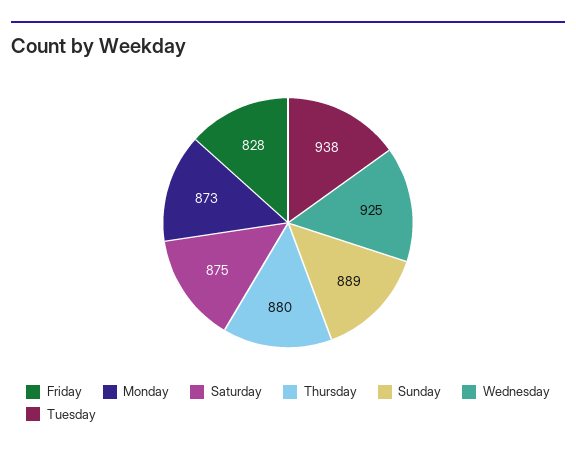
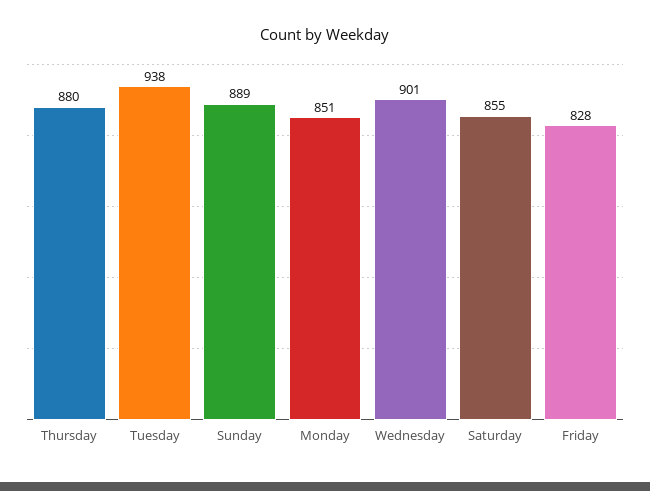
Monday: 873 -> 851
Saturday: 875 -> 855
Wednesday: 925 -> 901

